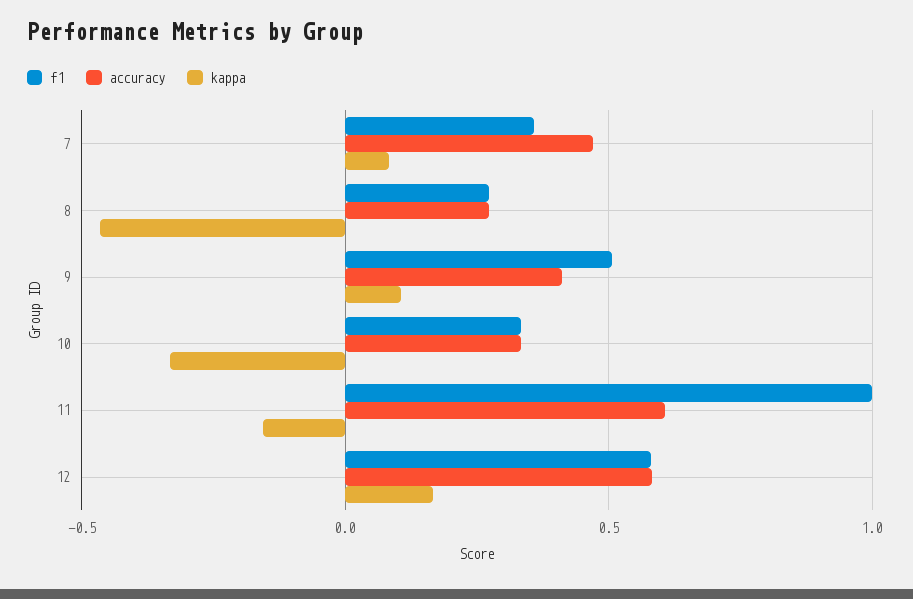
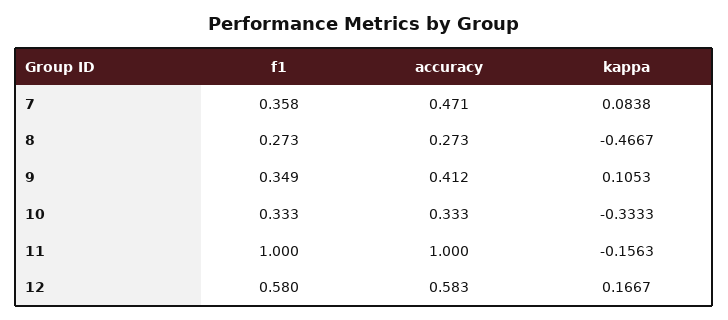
f1, 9: 0.5 -> 0.349
accuracy, 11: 0.6 -> 1

